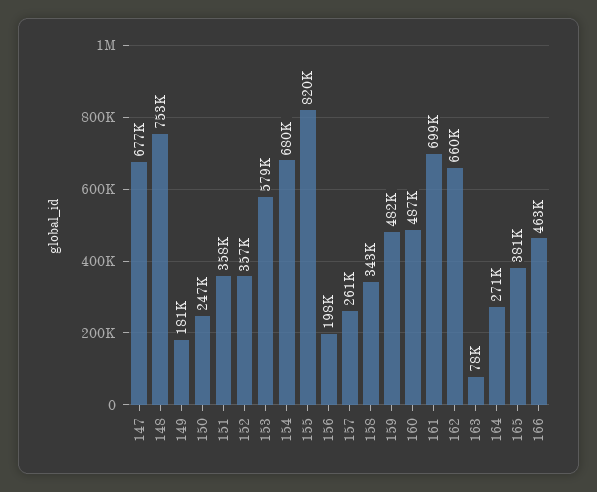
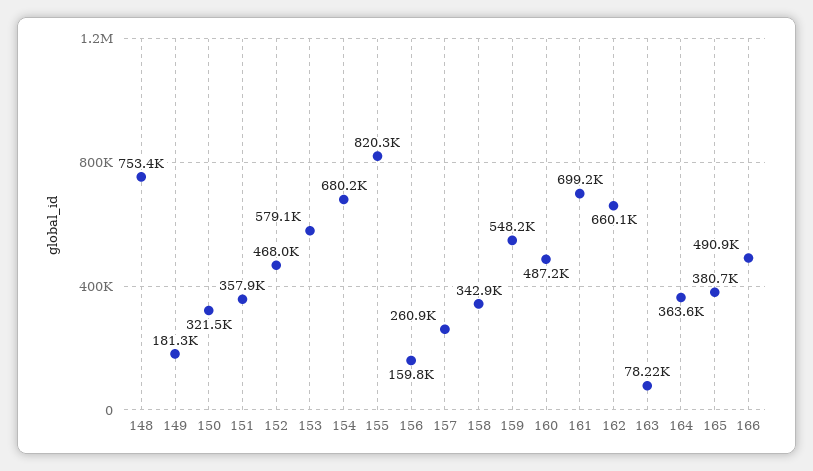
147: 677000 -> none
150: 247000 -> 321500
152: 357000 -> 468000
156: 198000 -> 159800
159: 482000 -> 548200
164: 271000 -> 363600
166: 463000 -> 490900

